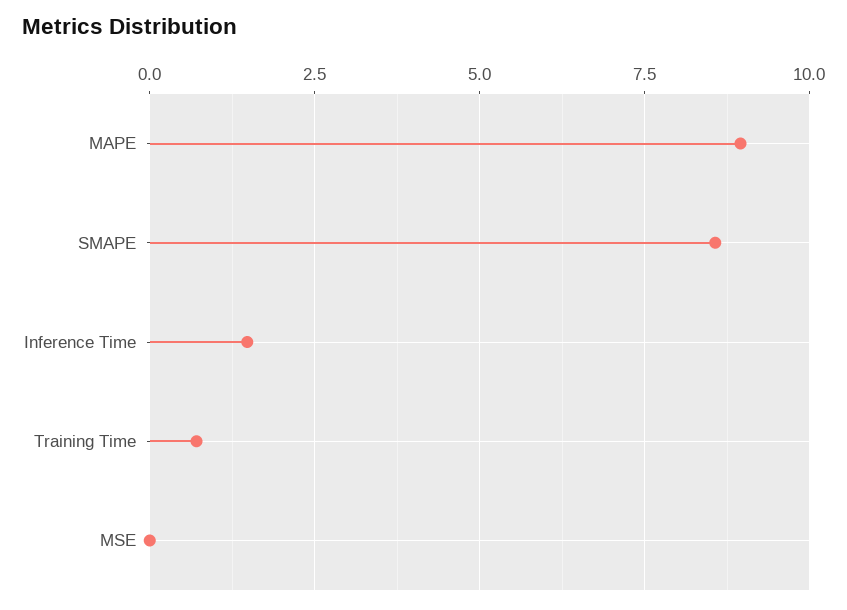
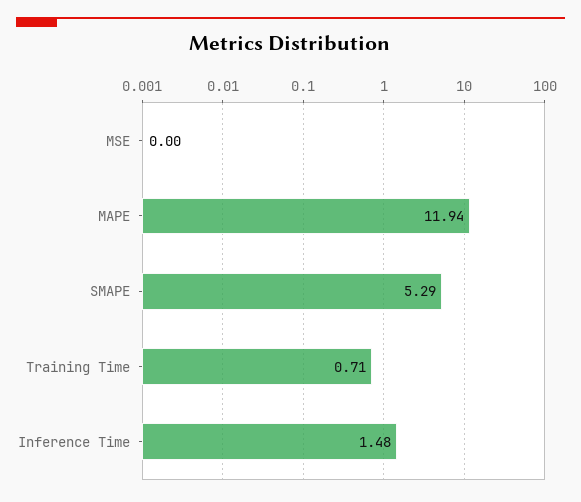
MAPE: 9 -> 11.94
SMAPE: 8.5 -> 5.29

